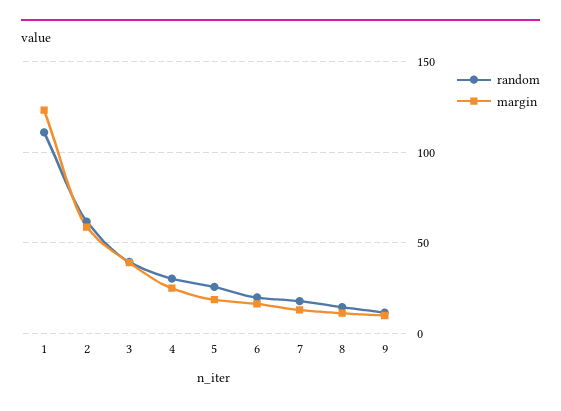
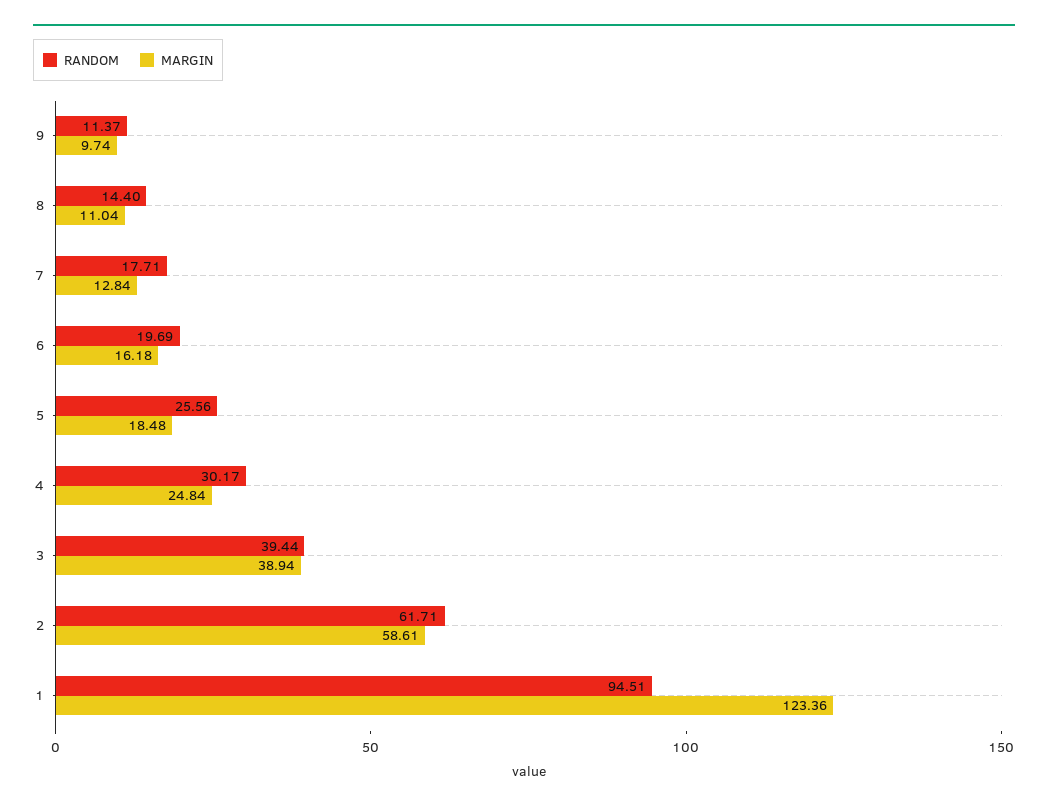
random, 1: 110 -> 94.51

